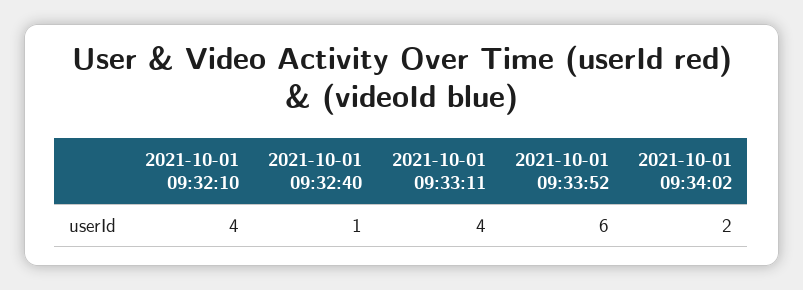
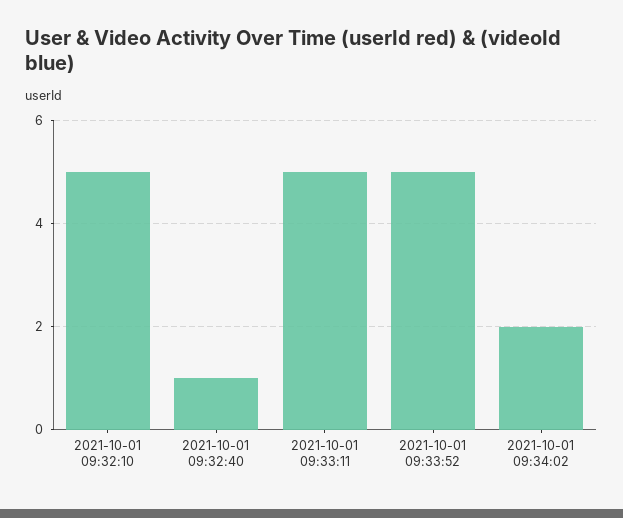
2021-10-01 09:32:10: 4 -> 5
2021-10-01 09:33:11: 4 -> 5
2021-10-01 09:33:52: 6 -> 5

